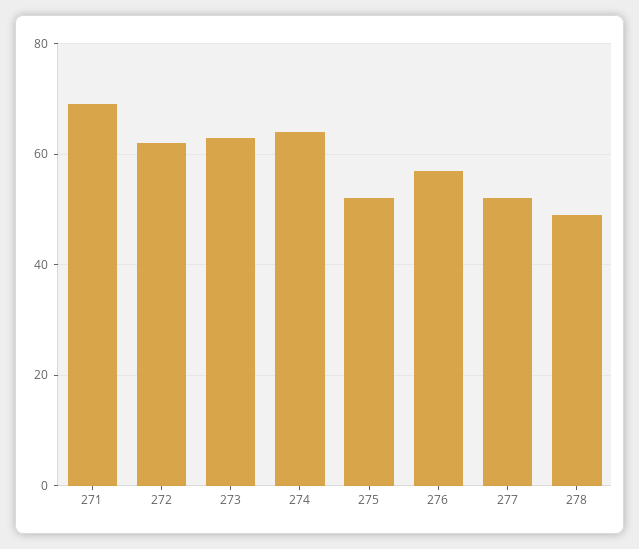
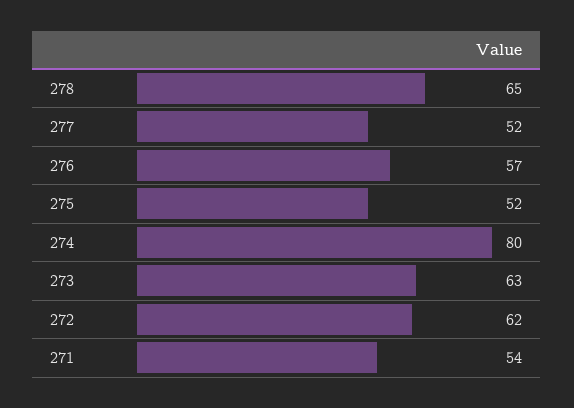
271: 70 -> 54
274: 65 -> 80
278: 50 -> 65

